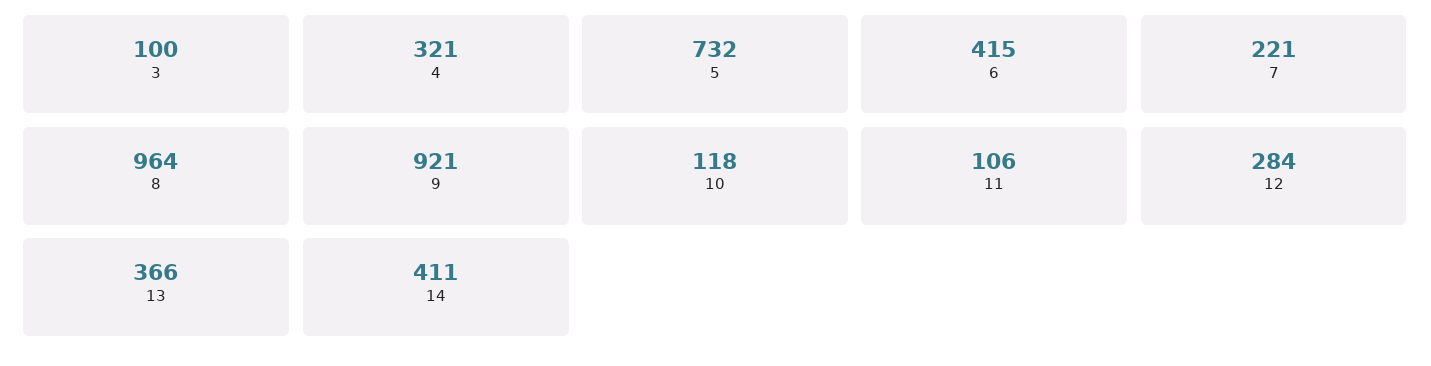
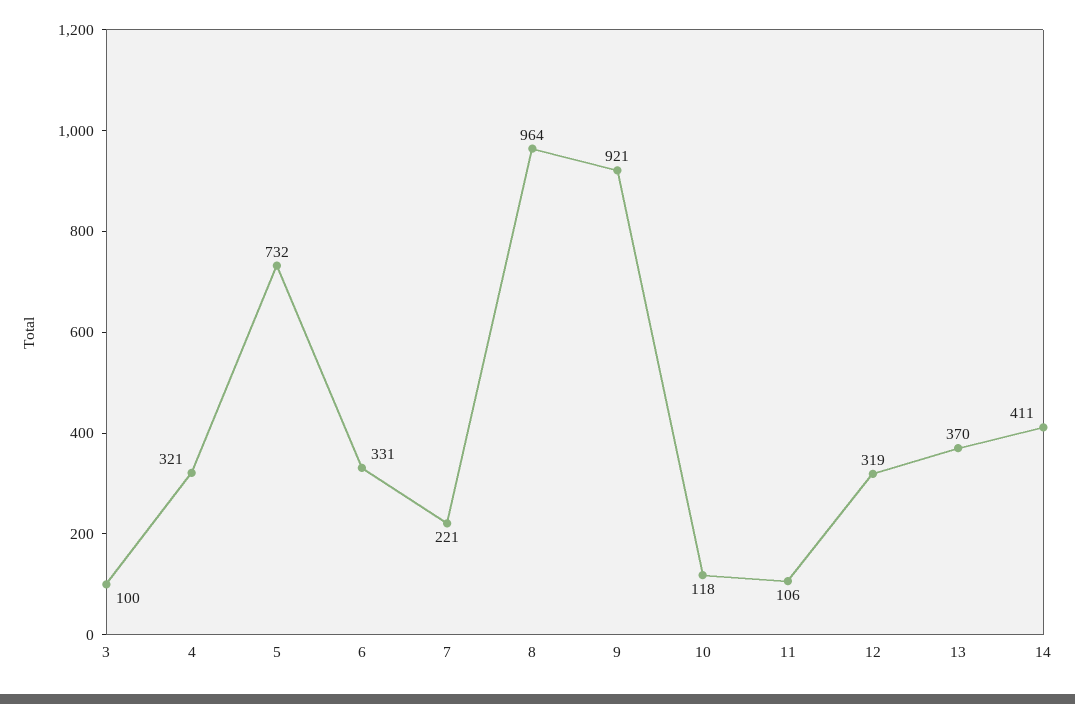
6: 415 -> 331
12: 284 -> 319
13: 366 -> 370

